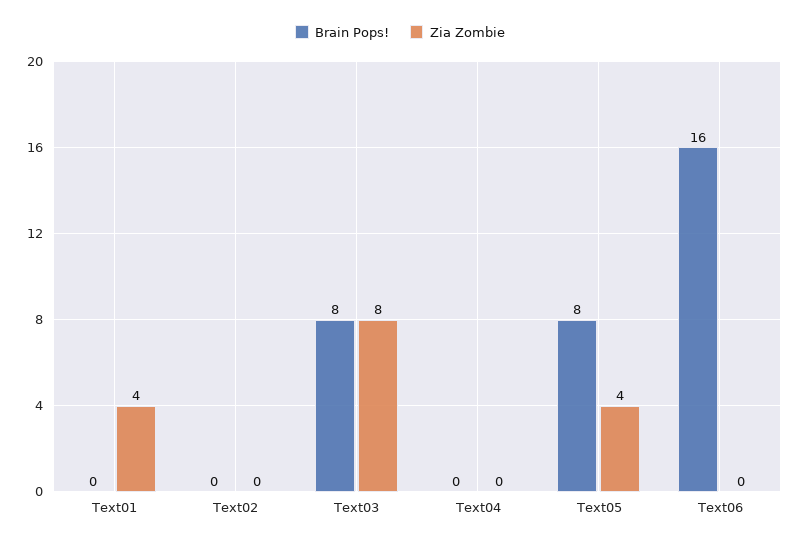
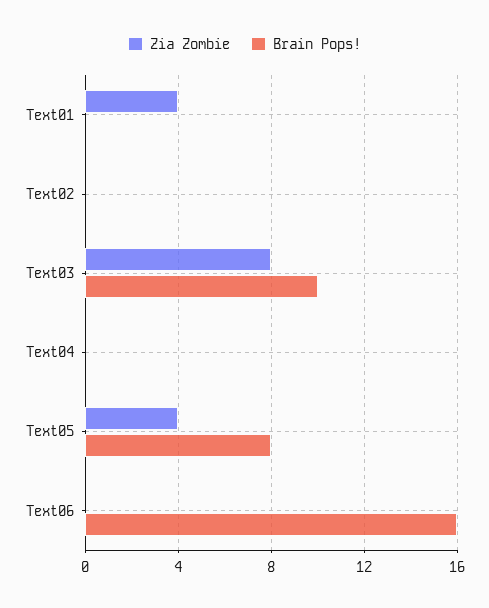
Brain Pops!, Text03: 8 -> 10

